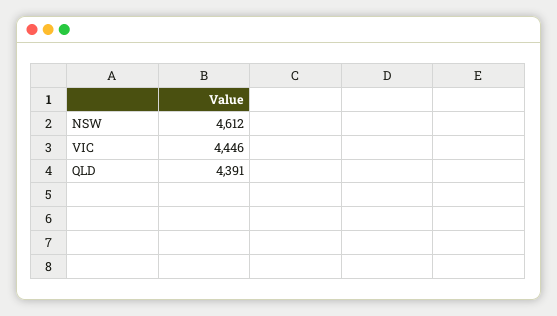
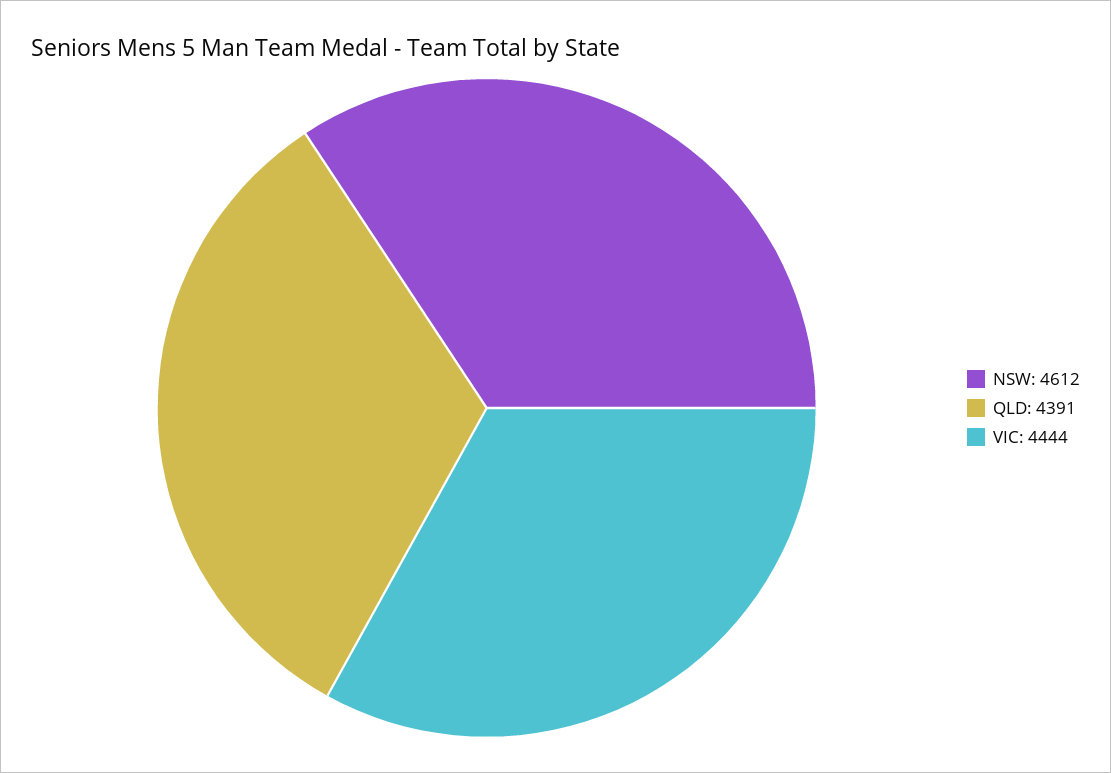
VIC: 4446 -> 4444

